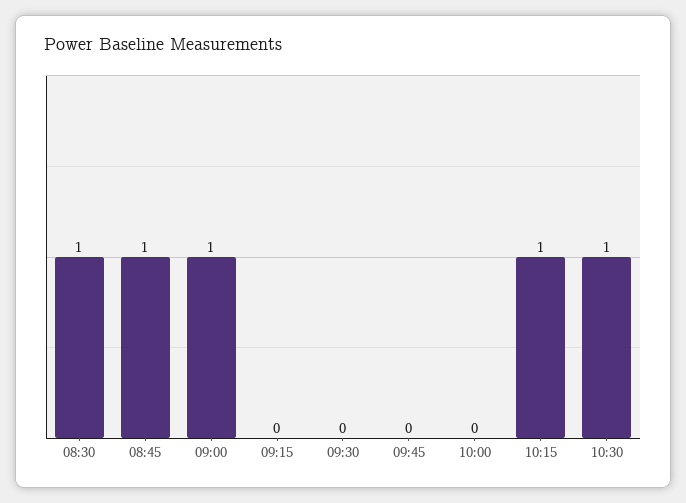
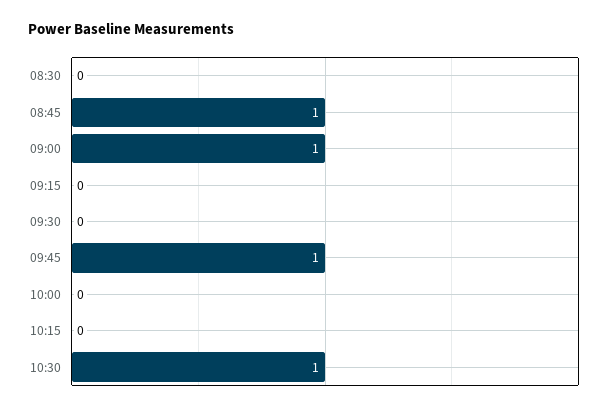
08:30: 1 -> 0
09:45: 0 -> 1
10:15: 1 -> 0

